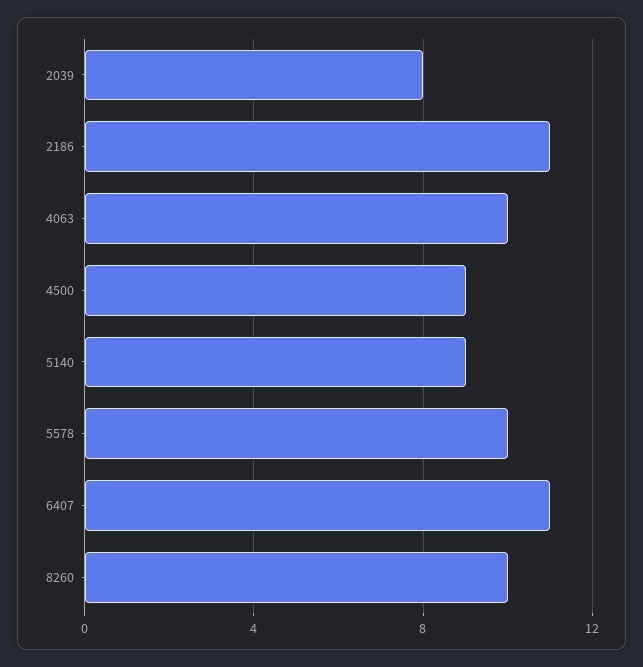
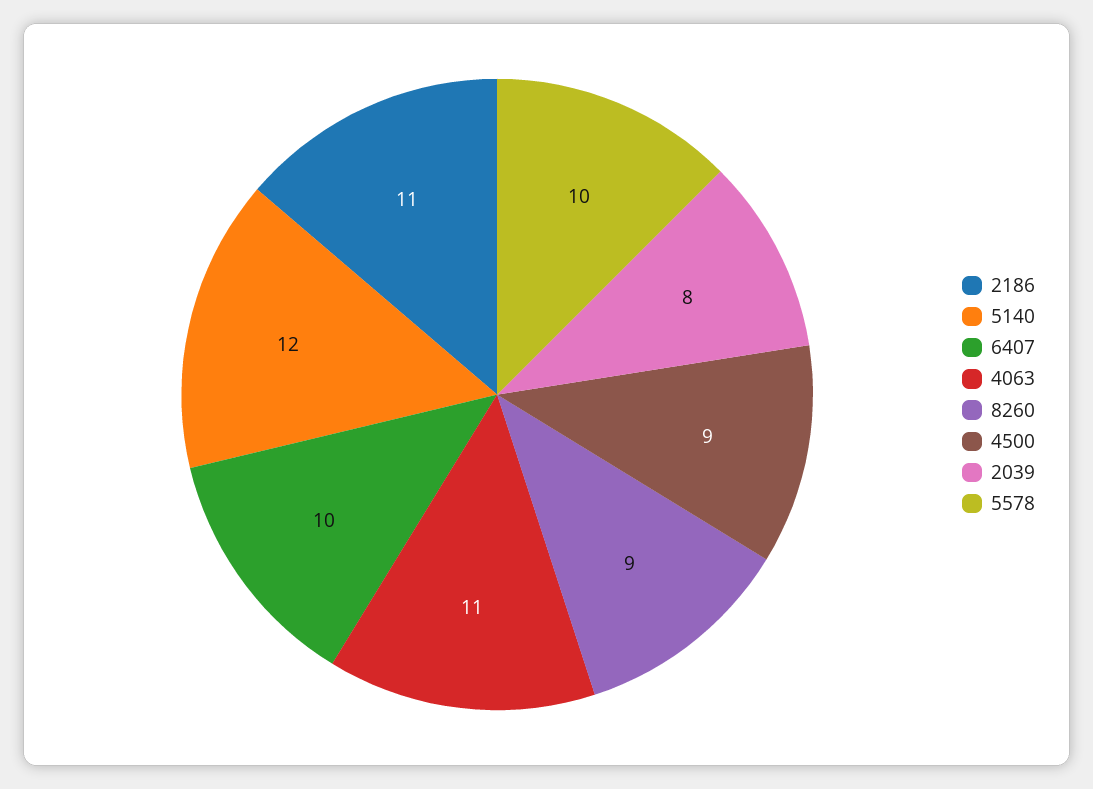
4063: 10 -> 11
5140: 9 -> 12
6407: 11 -> 10
8260: 10 -> 9

